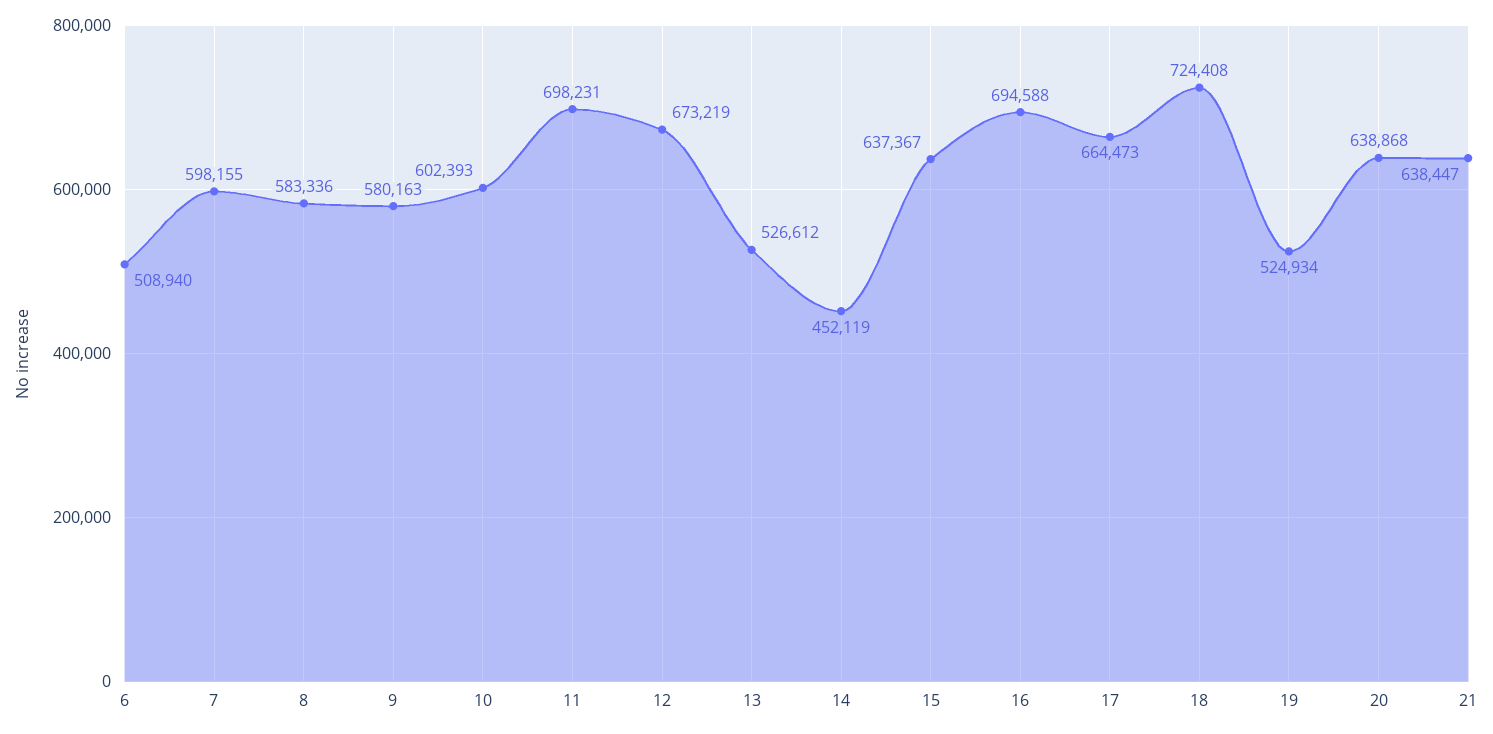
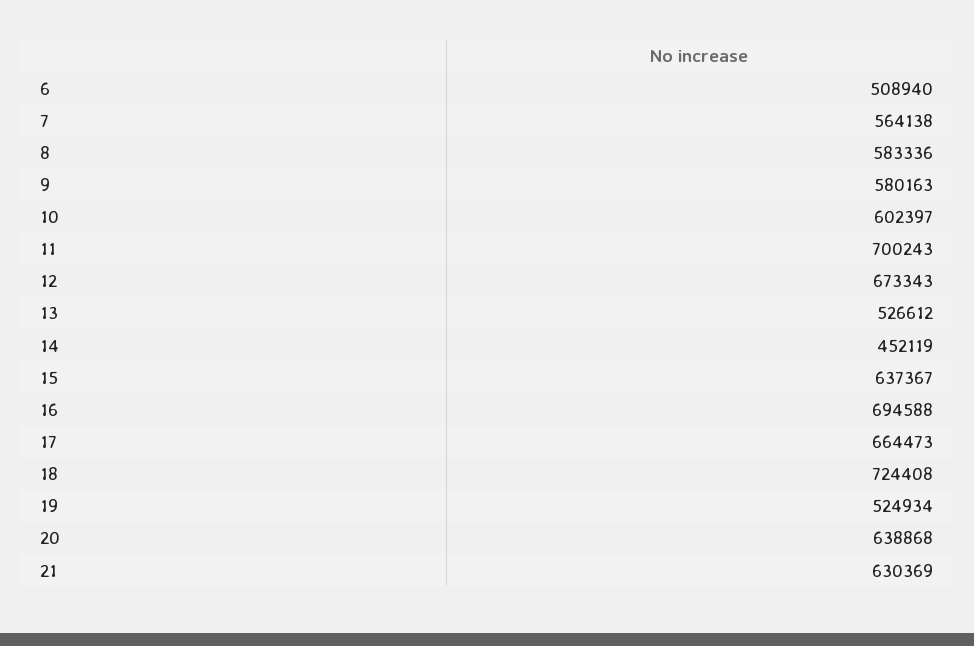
7: 598155 -> 564138
10: 602393 -> 602397
11: 698231 -> 700243
12: 673219 -> 673343
21: 638447 -> 630369

